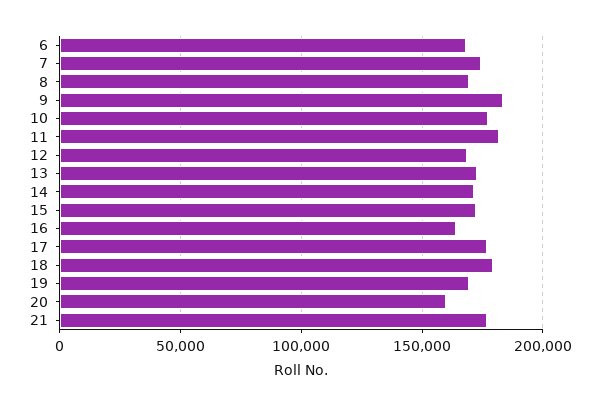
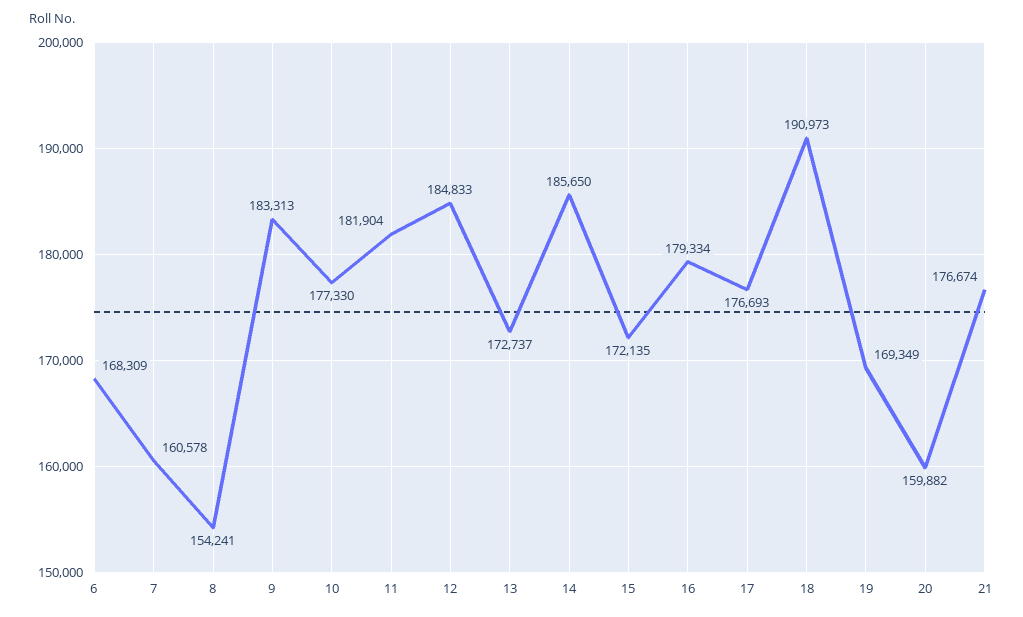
7: 175000 -> 160578
8: 170000 -> 154241
12: 170000 -> 184833
14: 170000 -> 185650
16: 165000 -> 179334
18: 180000 -> 190973

